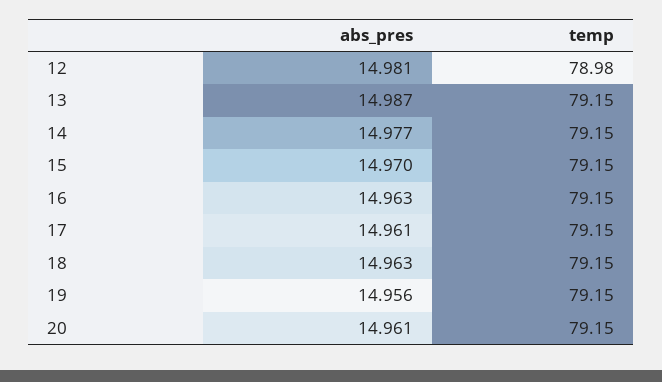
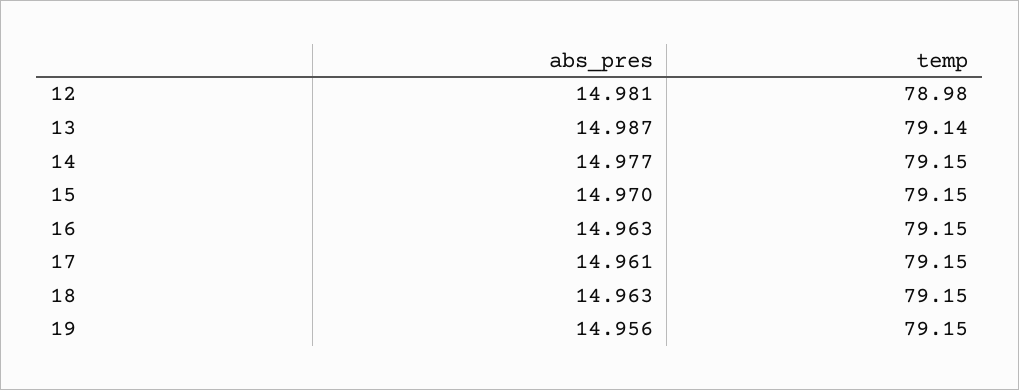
temp, 13: 79.15 -> 79.14
abs_pres, 20: 14.961 -> none
temp, 20: 79.15 -> none

